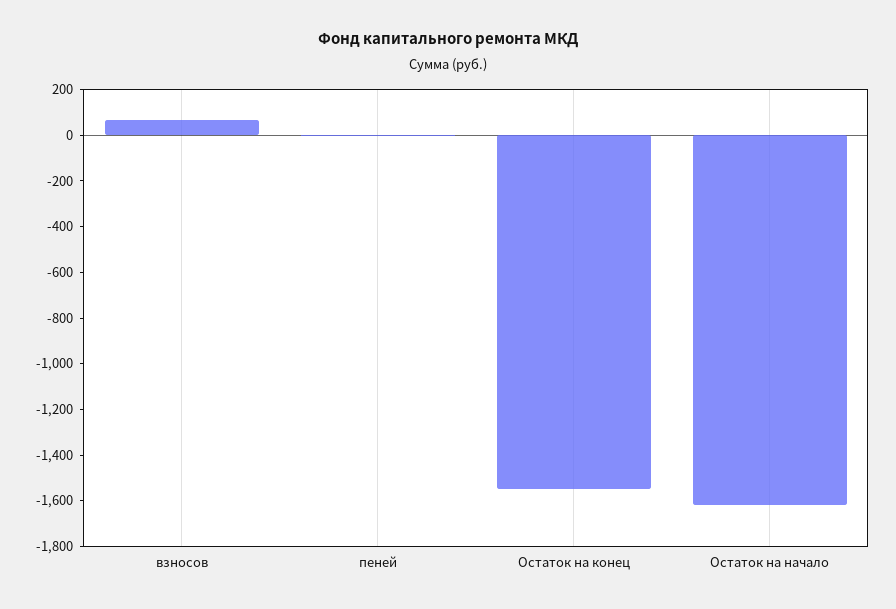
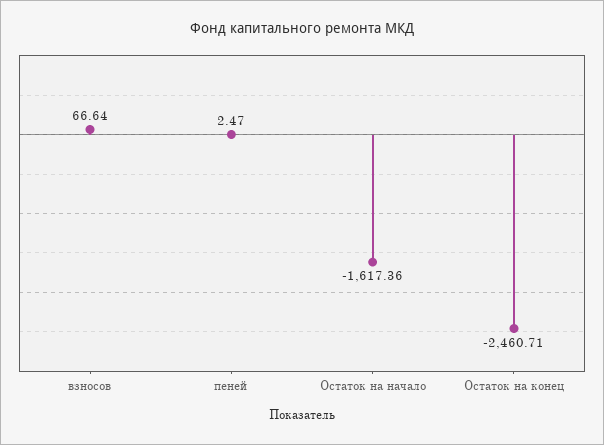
Остаток на конец: -1550 -> -2460.71

